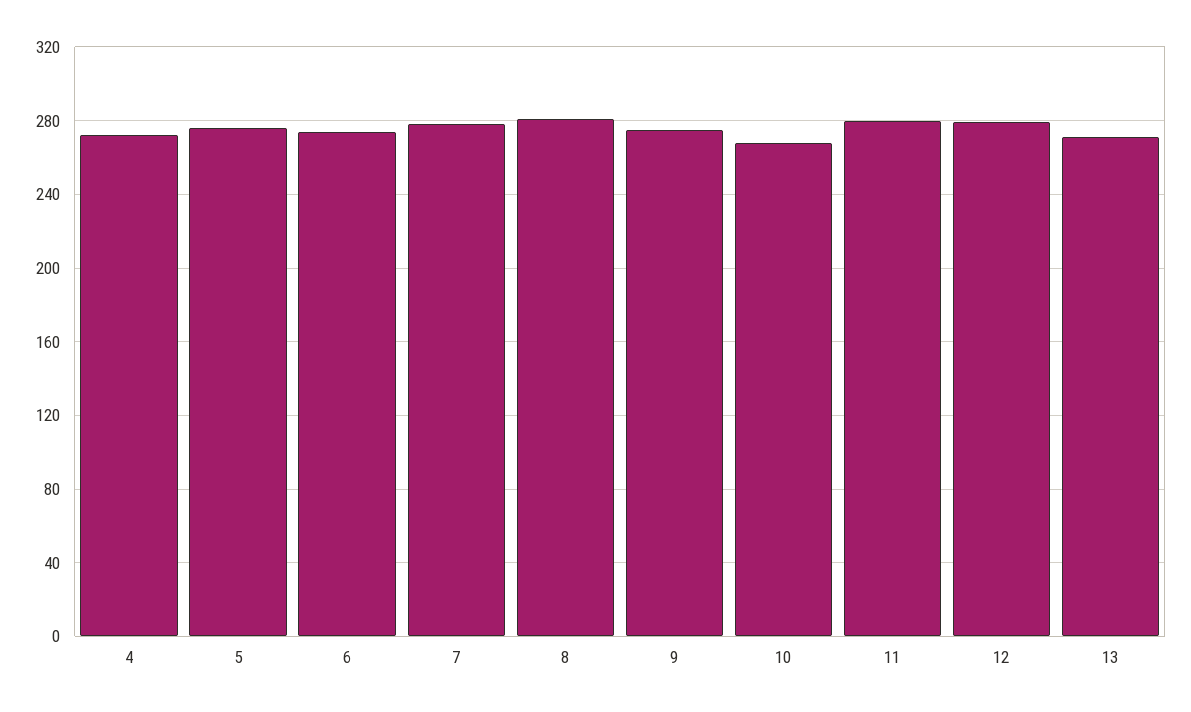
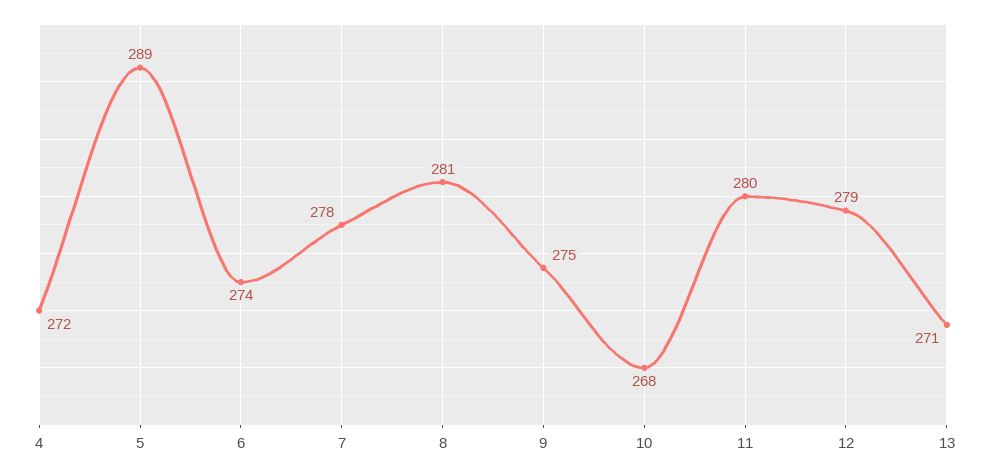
5: 275 -> 289

